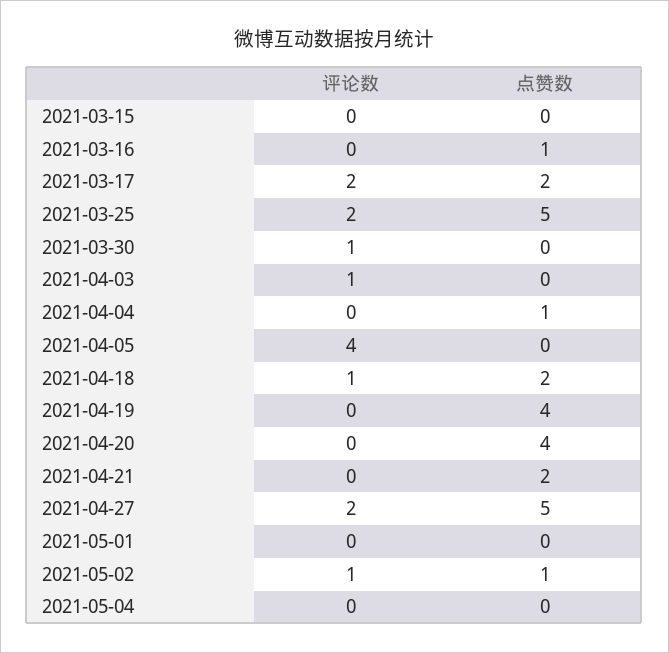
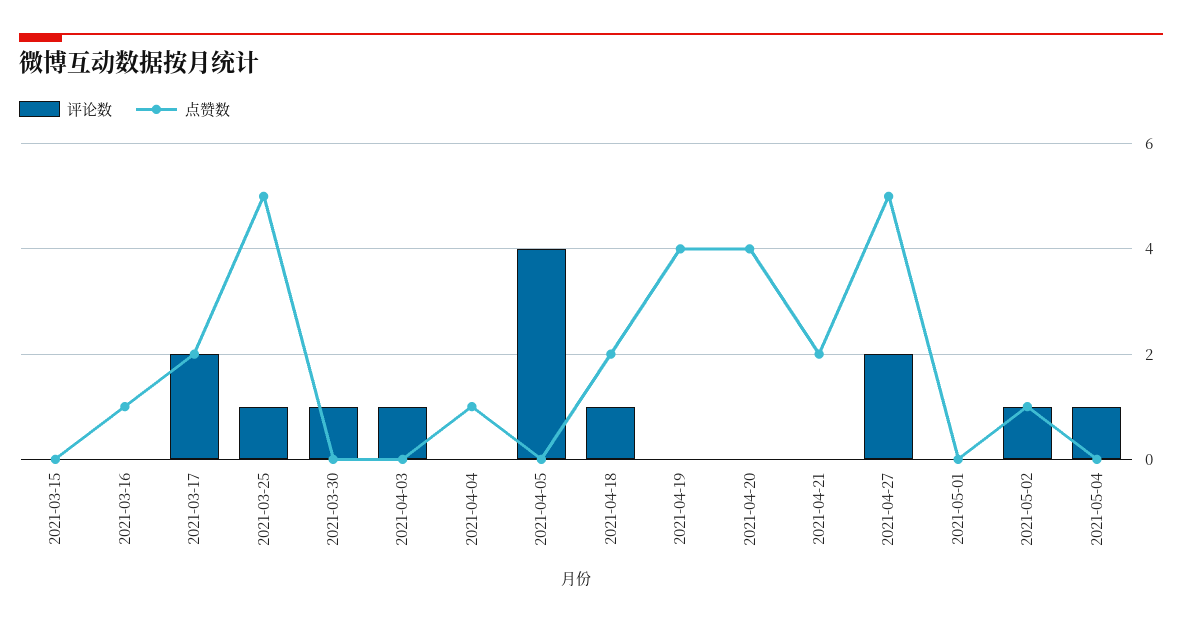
评论数, 2021-03-25: 2 -> 1
评论数, 2021-05-04: 0 -> 1

